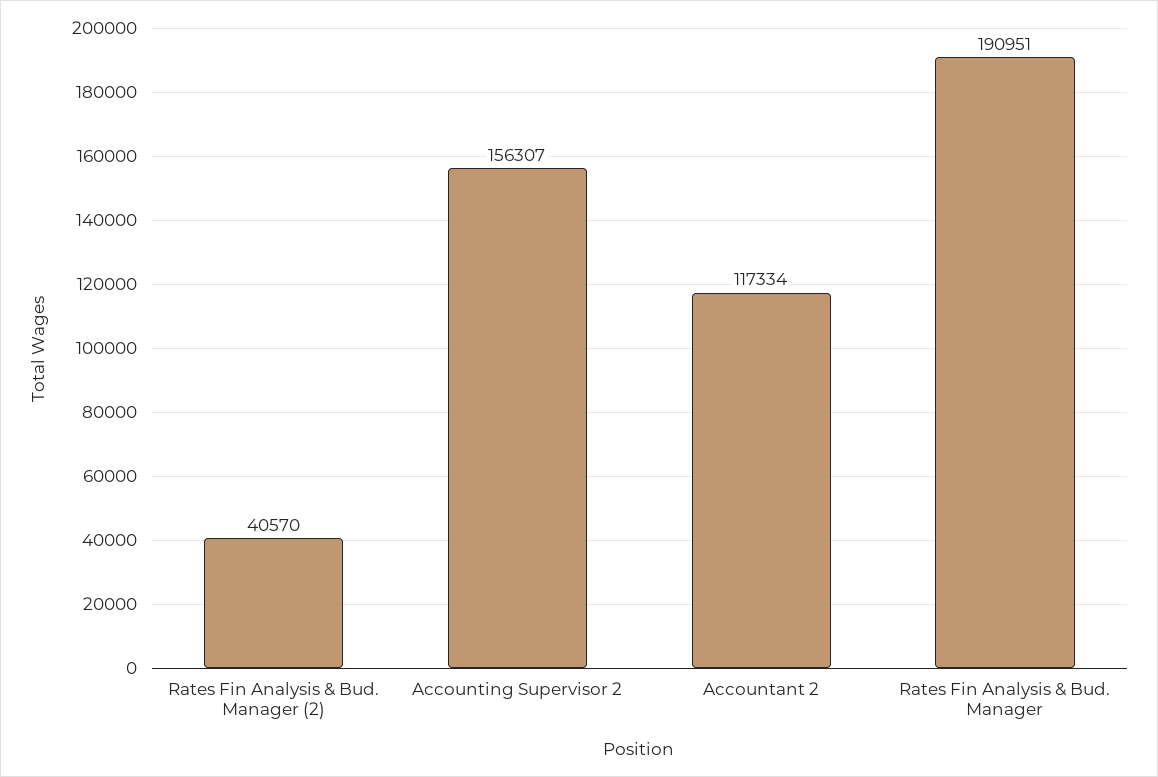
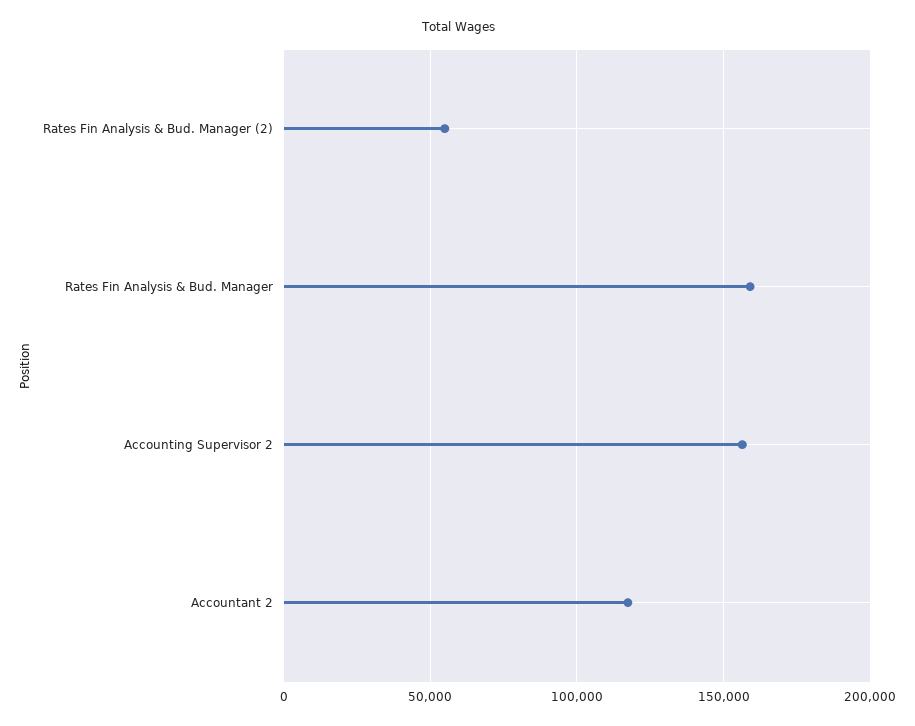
Rates Fin Analysis & Bud. Manager (2): 40570 -> 55000
Rates Fin Analysis & Bud. Manager: 190951 -> 160000

